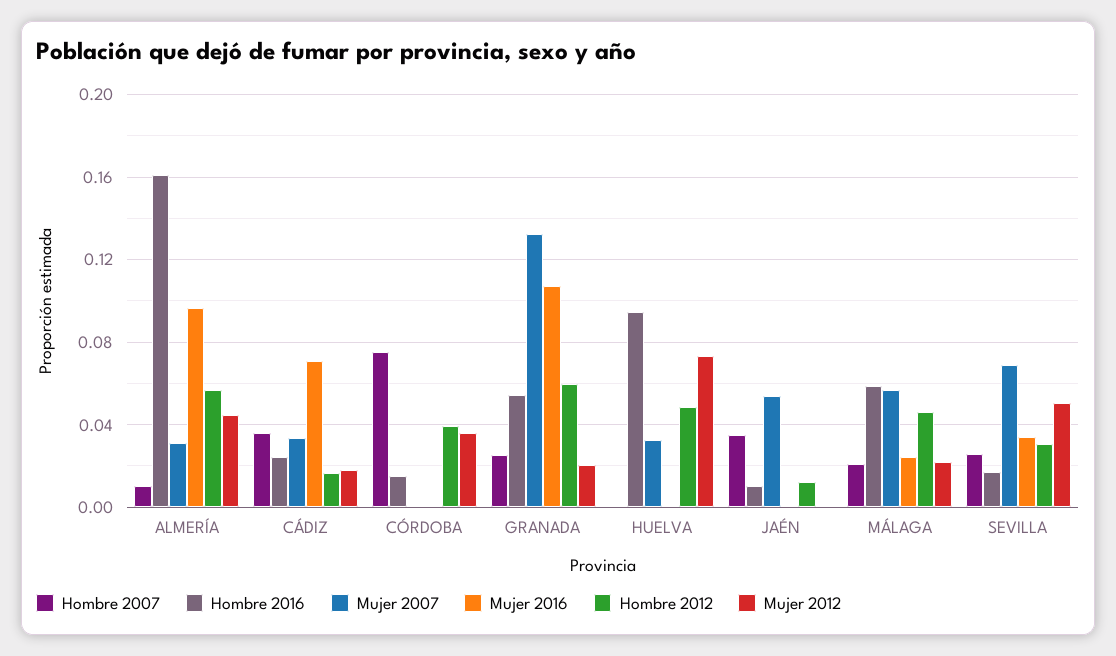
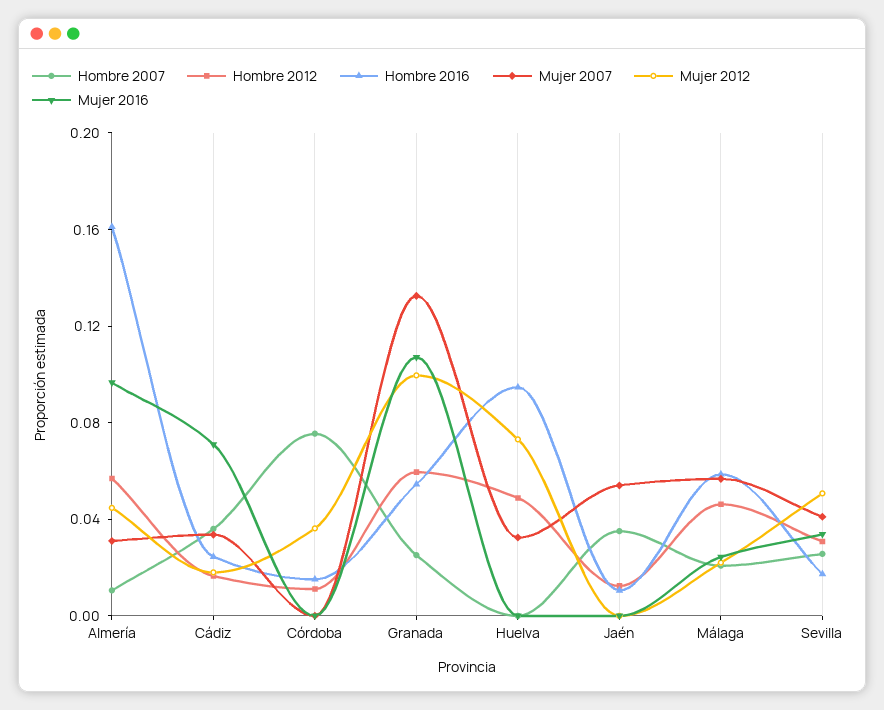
Hombre 2012, CÓRDOBA: 0.04 -> 0.01
Mujer 2012, GRANADA: 0.02 -> 0.1
Mujer 2007, SEVILLA: 0.07 -> 0.04

